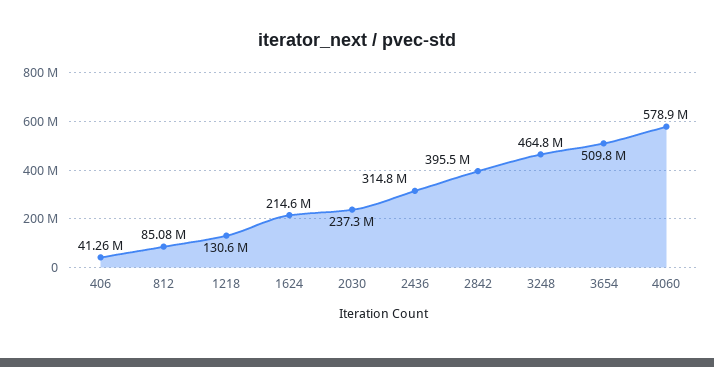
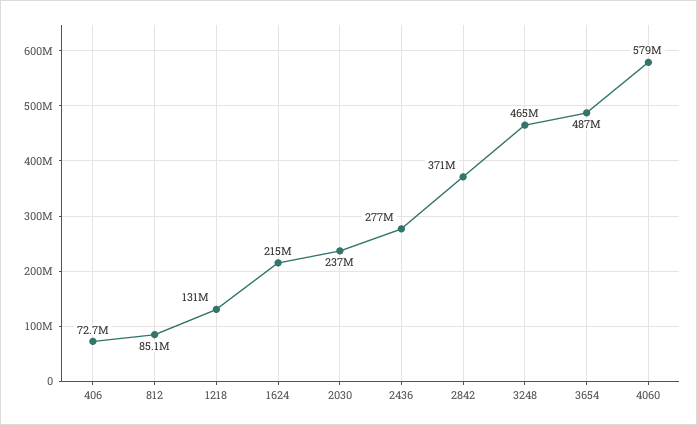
406: 41260000 -> 72700000
2436: 314800000 -> 277000000
2842: 395500000 -> 371000000
3654: 509800000 -> 487000000

